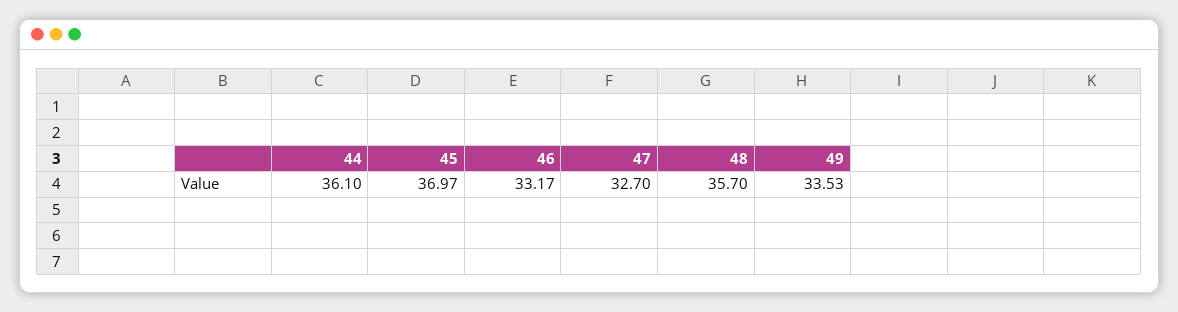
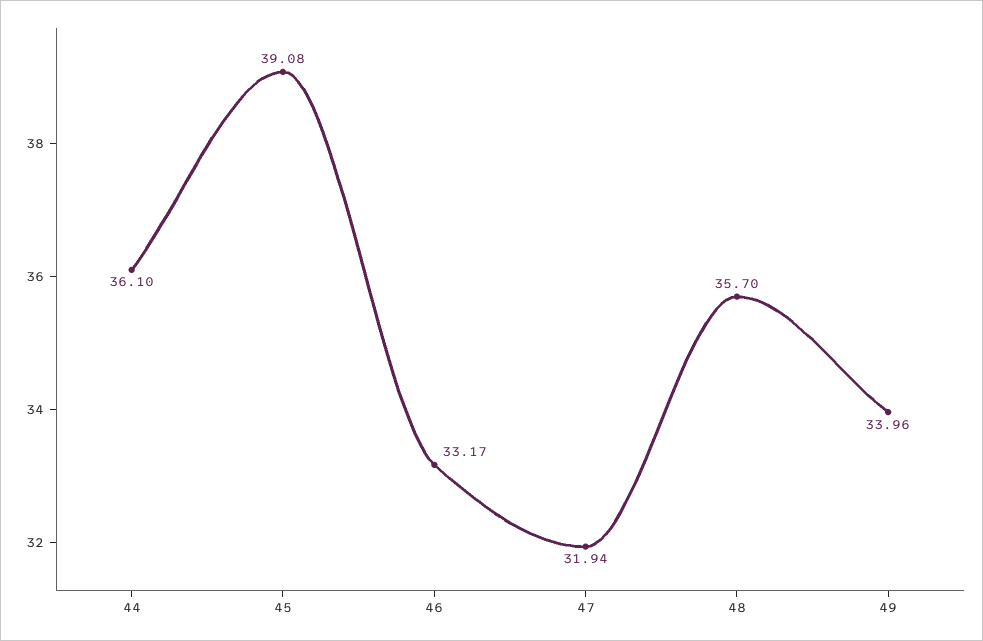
45: 36.97 -> 39.08
47: 32.7 -> 31.94
49: 33.53 -> 33.96

